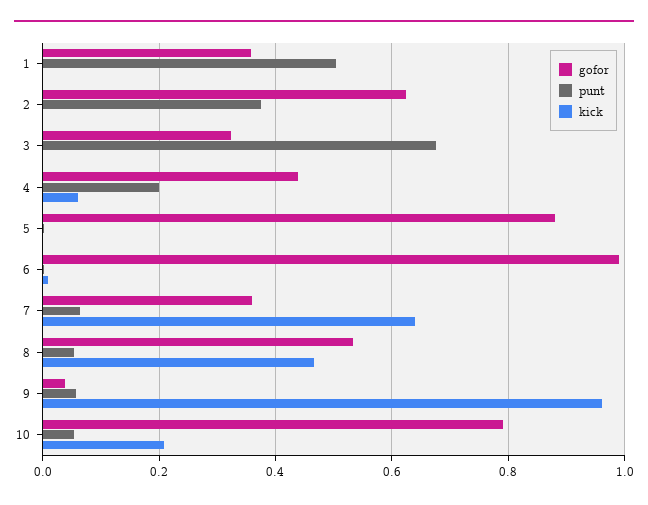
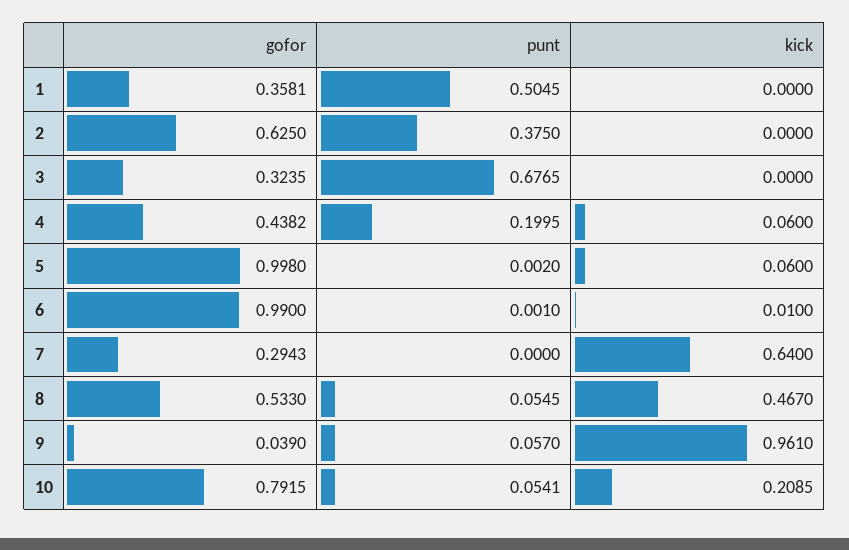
gofor, 5: 0.88 -> 0.998
kick, 5: 0 -> 0.06
gofor, 7: 0.36 -> 0.2943
punt, 7: 0.06 -> 0

